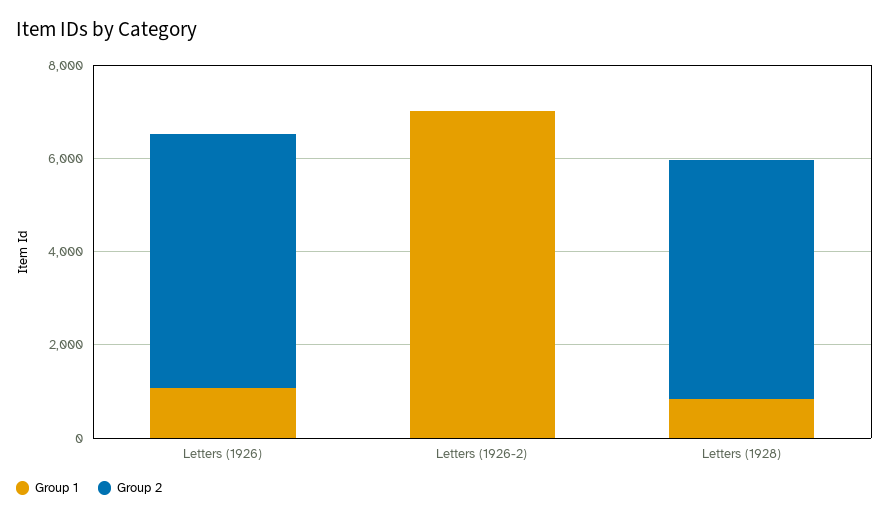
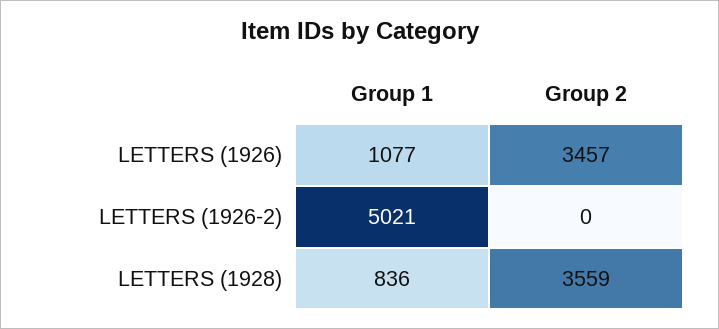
Group 2, Letters (1926): 5500 -> 3457
Group 1, Letters (1926-2): 7000 -> 5021
Group 2, Letters (1928): 5000 -> 3559

